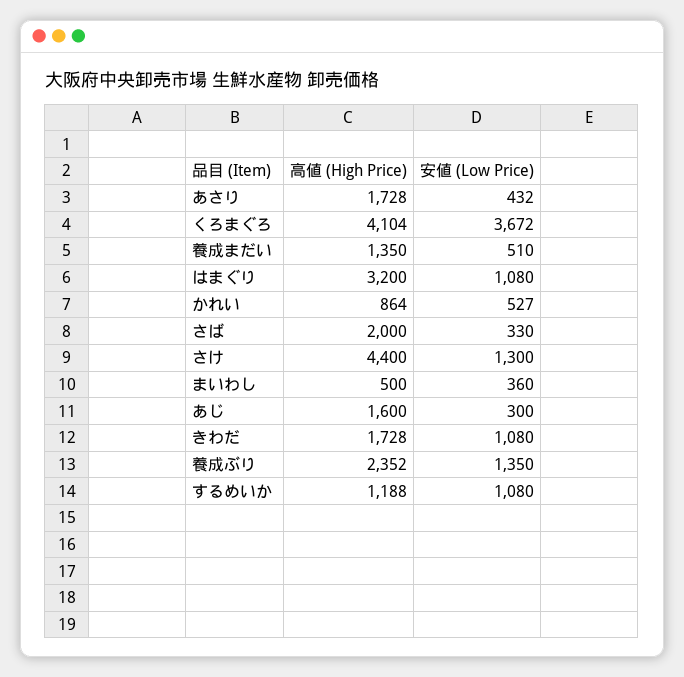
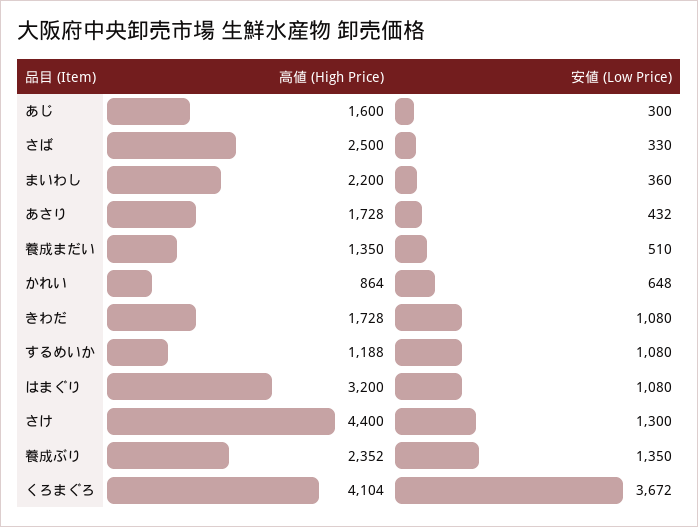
安値 (Low Price), かれい: 527 -> 648
高値 (High Price), さば: 2000 -> 2500
高値 (High Price), まいわし: 500 -> 2200

